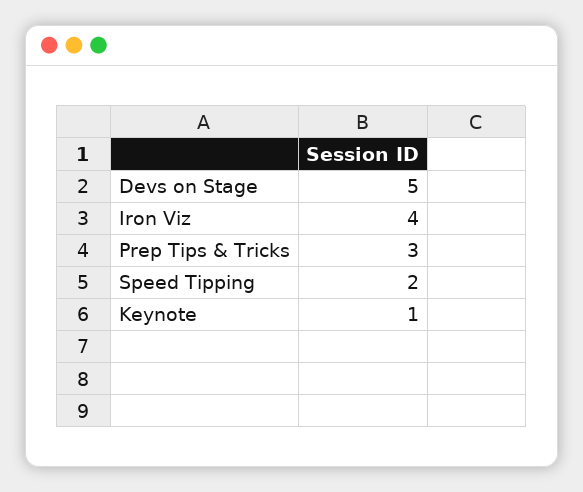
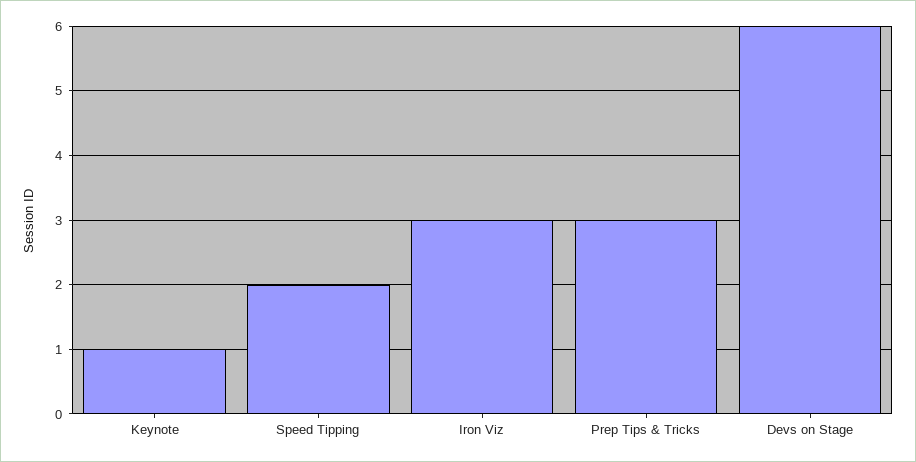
Devs on Stage: 5 -> 6
Iron Viz: 4 -> 3

